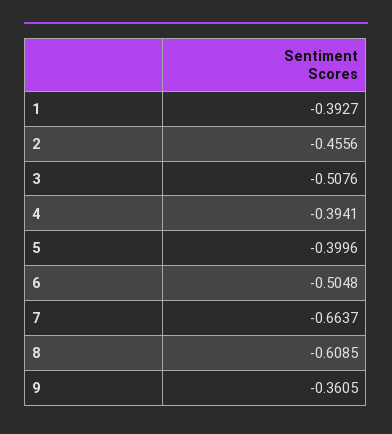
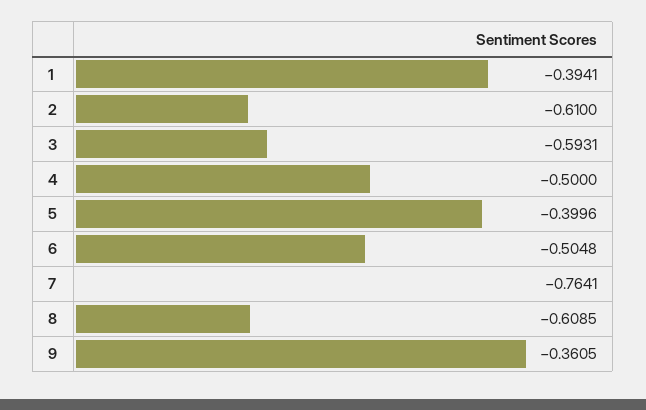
1: -0.3927 -> -0.3941
2: -0.4556 -> -0.61
3: -0.5076 -> -0.5931
4: -0.3941 -> -0.5
7: -0.6637 -> -0.7641

